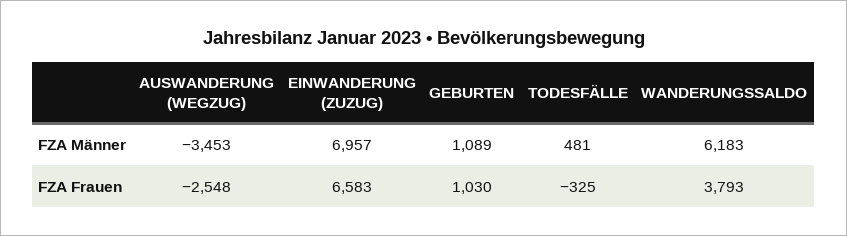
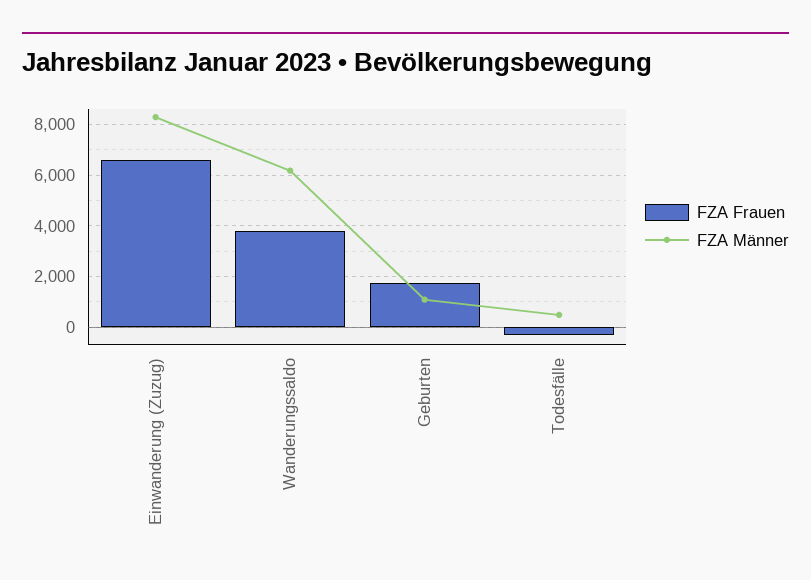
FZA Männer, AUSWANDERUNG (WEGZUG): -3453 -> none
FZA Männer, EINWANDERUNG (ZUZUG): 6957 -> 8250
FZA Frauen, AUSWANDERUNG (WEGZUG): -2548 -> none
FZA Frauen, GEBURTEN: 1030 -> 1750

